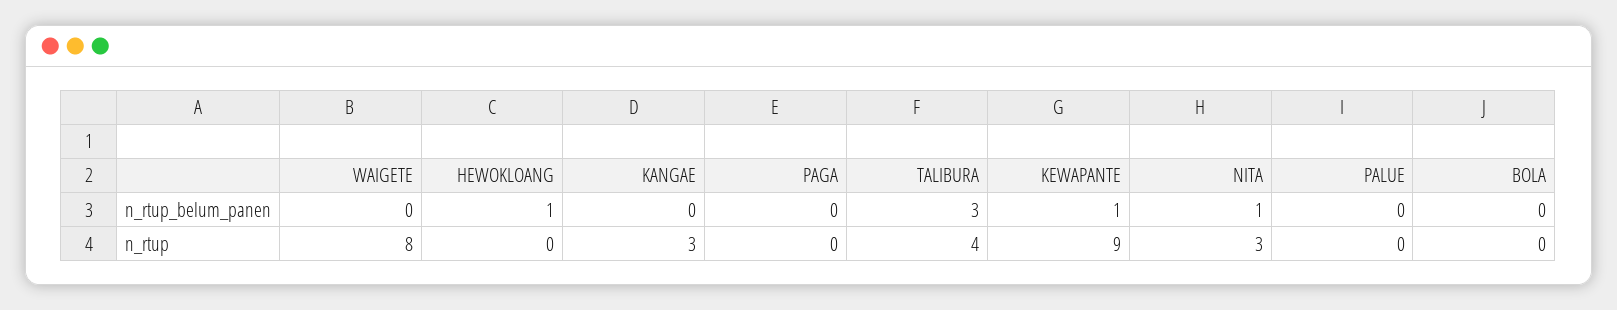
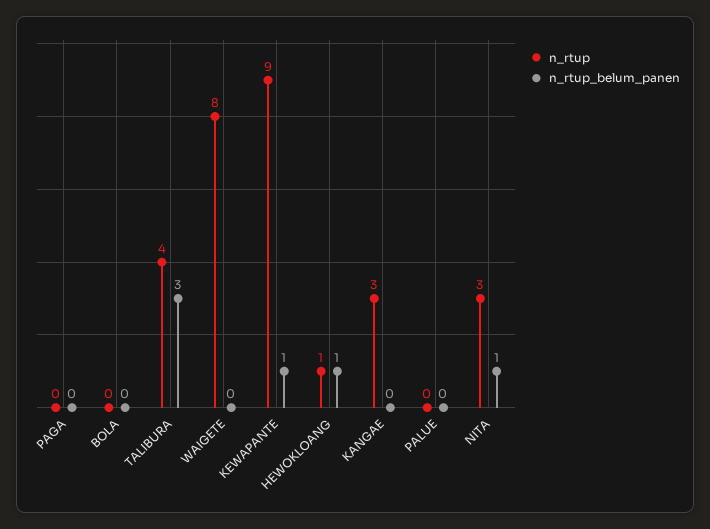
n_rtup, HEWOKLOANG: 0 -> 1

